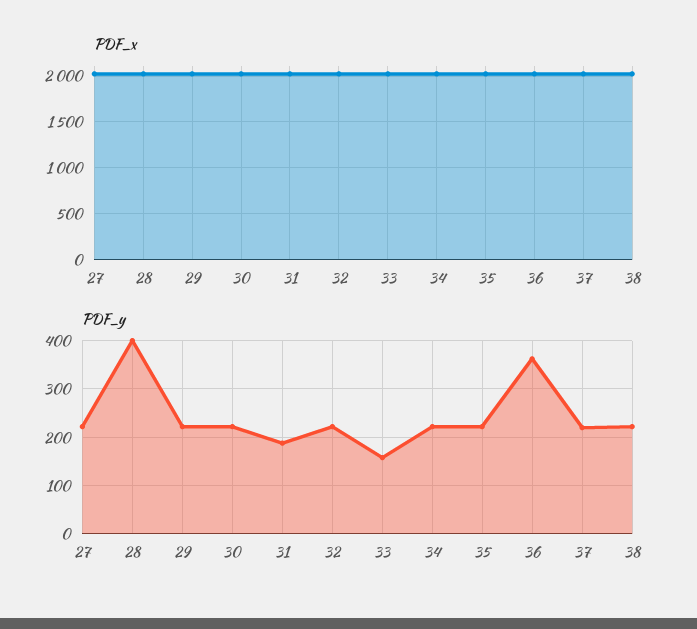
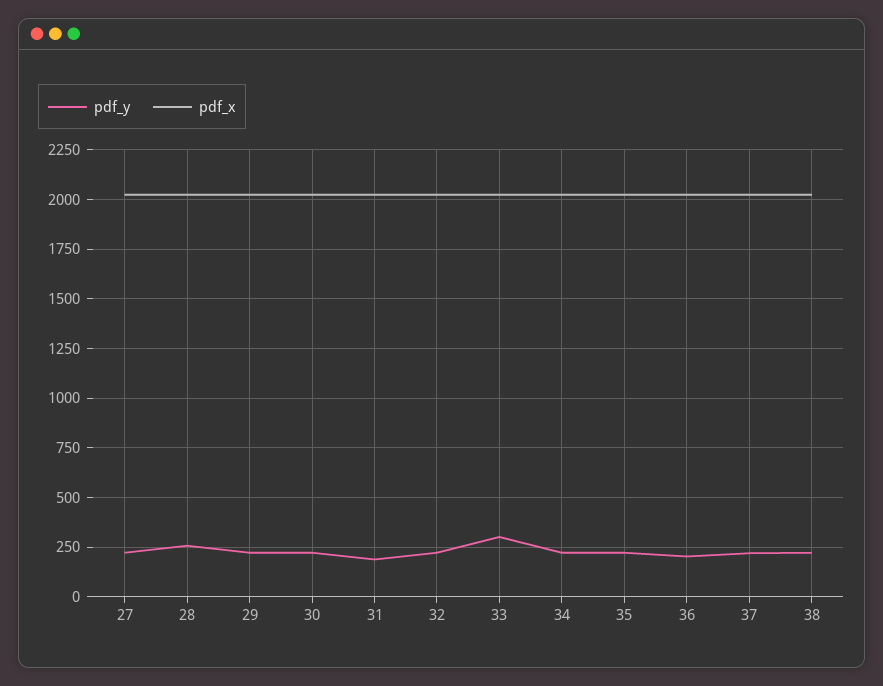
PDF_y, 28: 400 -> 250
PDF_y, 33: 160 -> 300
PDF_y, 36: 360 -> 200

